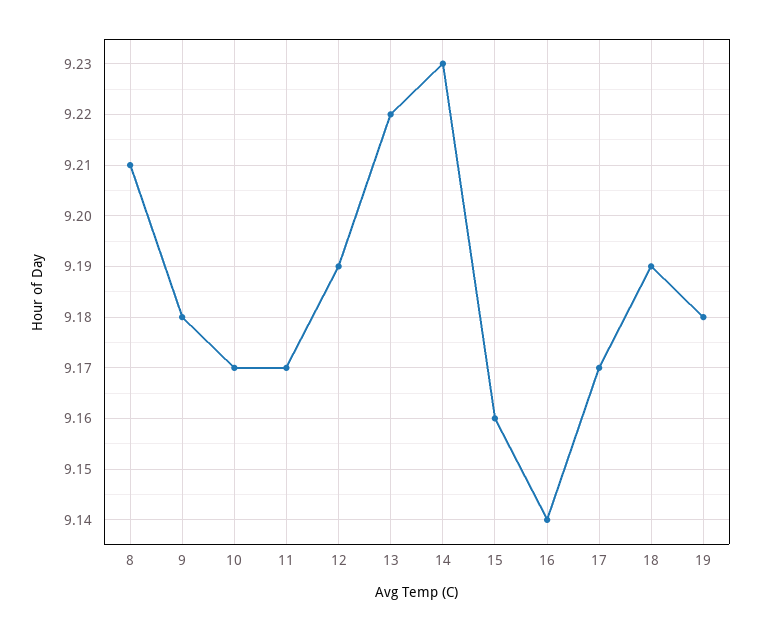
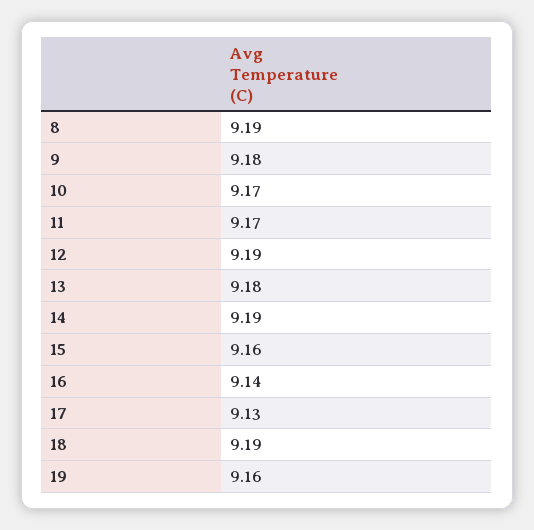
8: 9.21 -> 9.19
13: 9.22 -> 9.18
14: 9.23 -> 9.19
17: 9.17 -> 9.13
19: 9.18 -> 9.16

